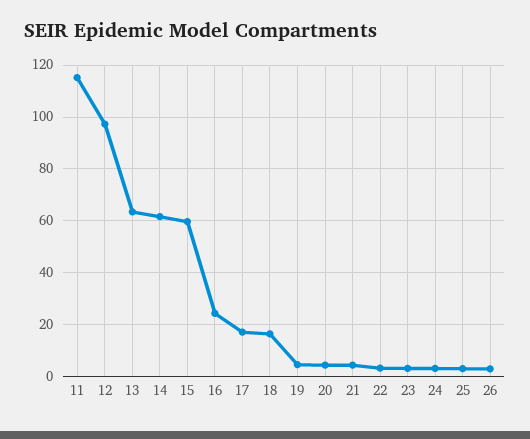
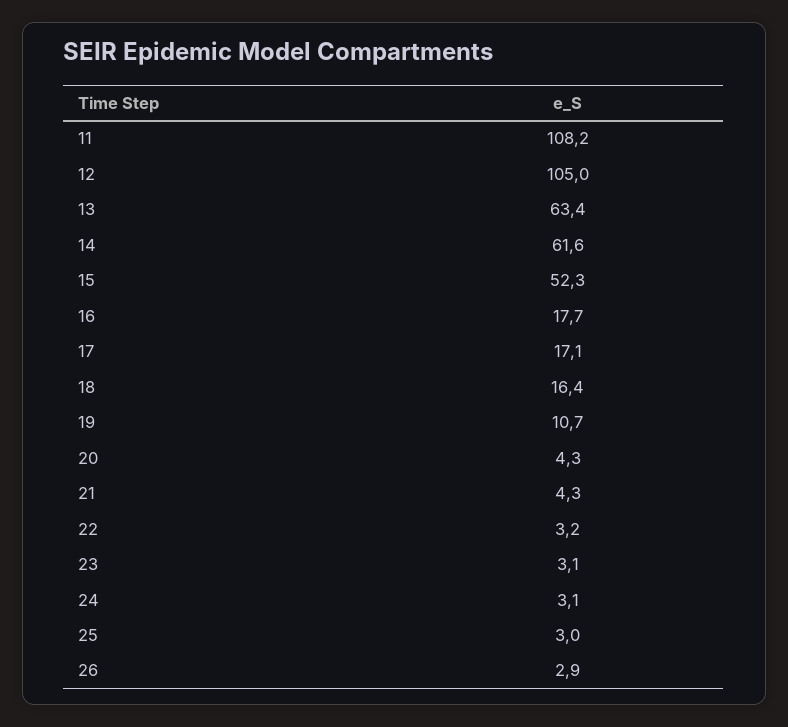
11: 115 -> 108.2
12: 97.5 -> 105
15: 60 -> 52.3
16: 25 -> 17.7
19: 5 -> 10.7

